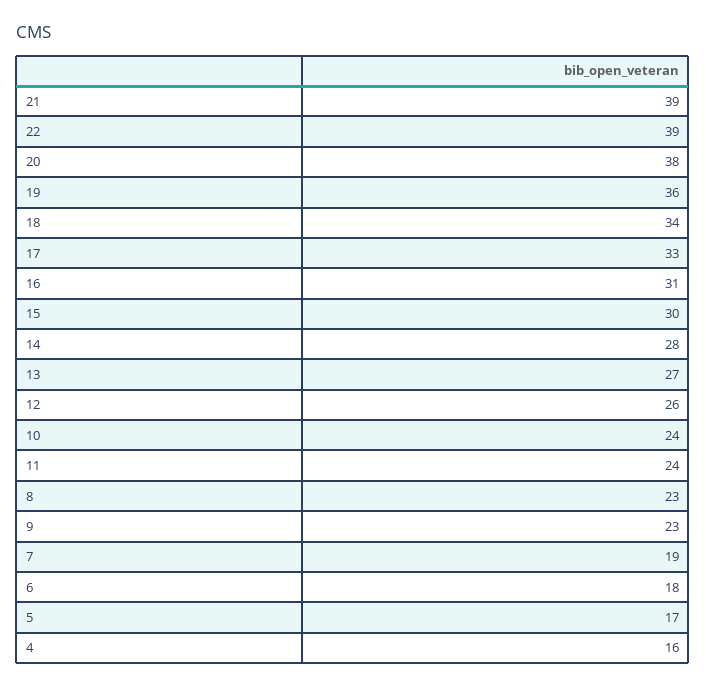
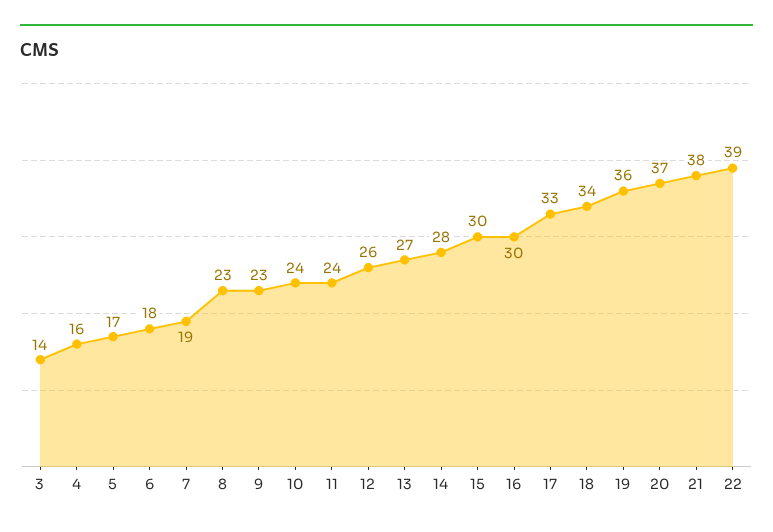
21: 39 -> 38
20: 38 -> 37
16: 31 -> 30
3: none -> 14

